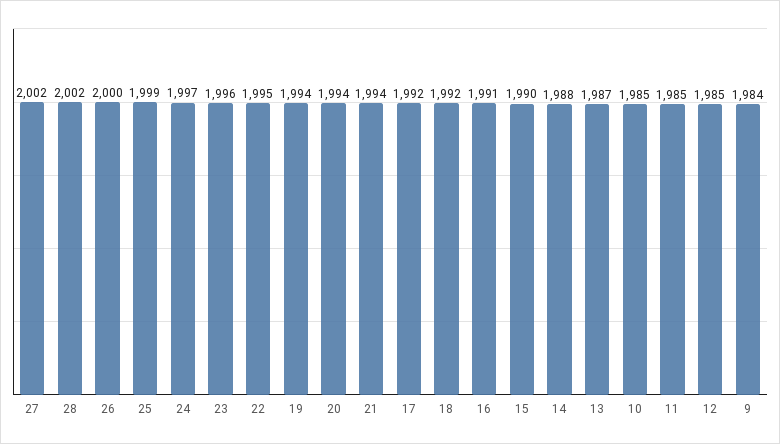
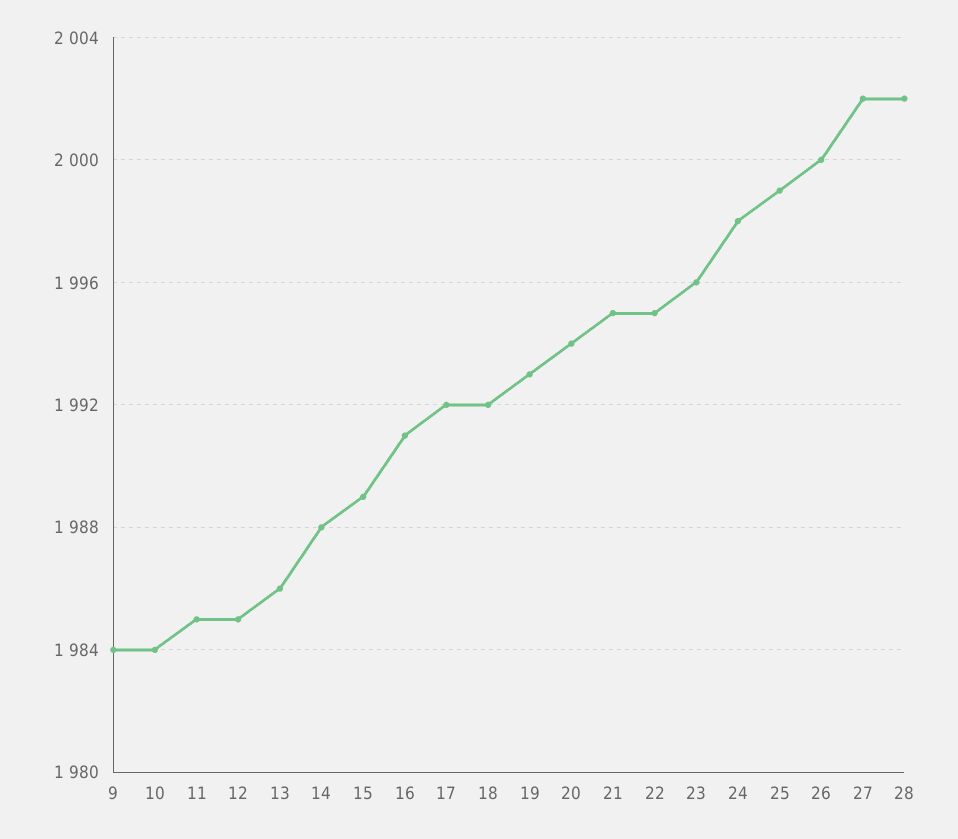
24: 1997 -> 1998
19: 1994 -> 1993
21: 1994 -> 1995
15: 1990 -> 1989
13: 1987 -> 1986
10: 1985 -> 1984

